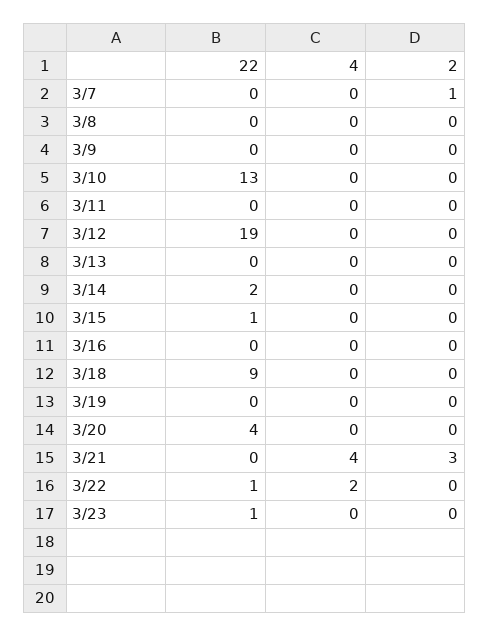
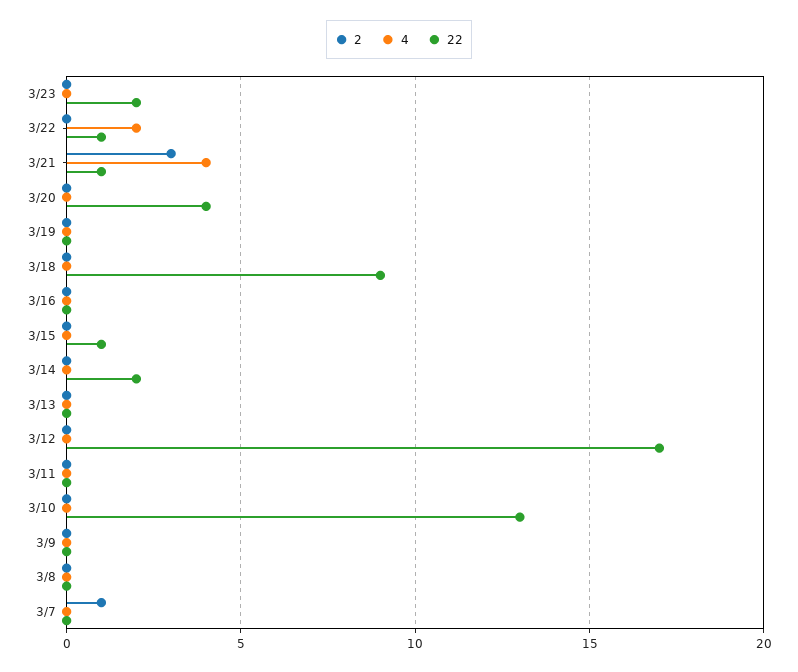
22, 3/12: 19 -> 17
22, 3/21: 0 -> 1
22, 3/23: 1 -> 2

